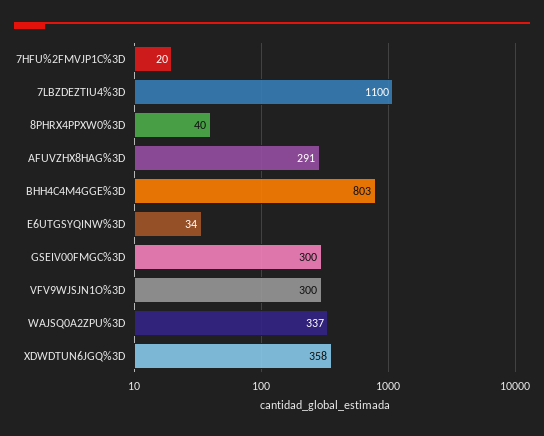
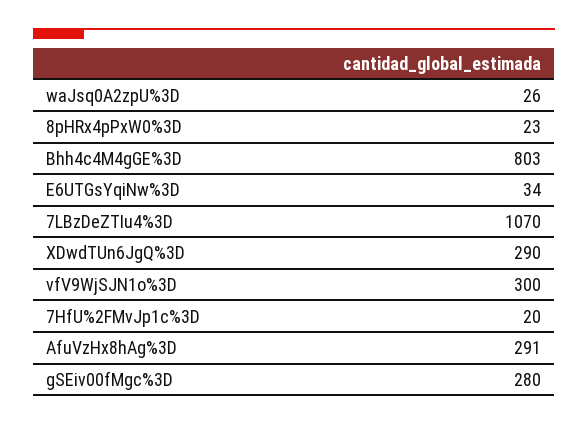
7LBZDEZTIU4%3D: 1100 -> 1070
8PHRX4PPXW0%3D: 40 -> 23
GSEIV00FMGC%3D: 300 -> 280
WAJSQ0A2ZPU%3D: 337 -> 26
XDWDTUN6JGQ%3D: 358 -> 290

